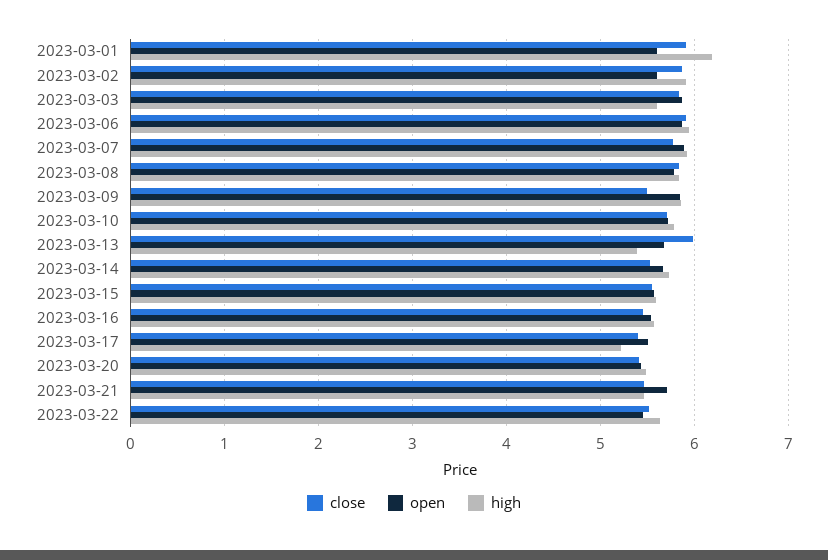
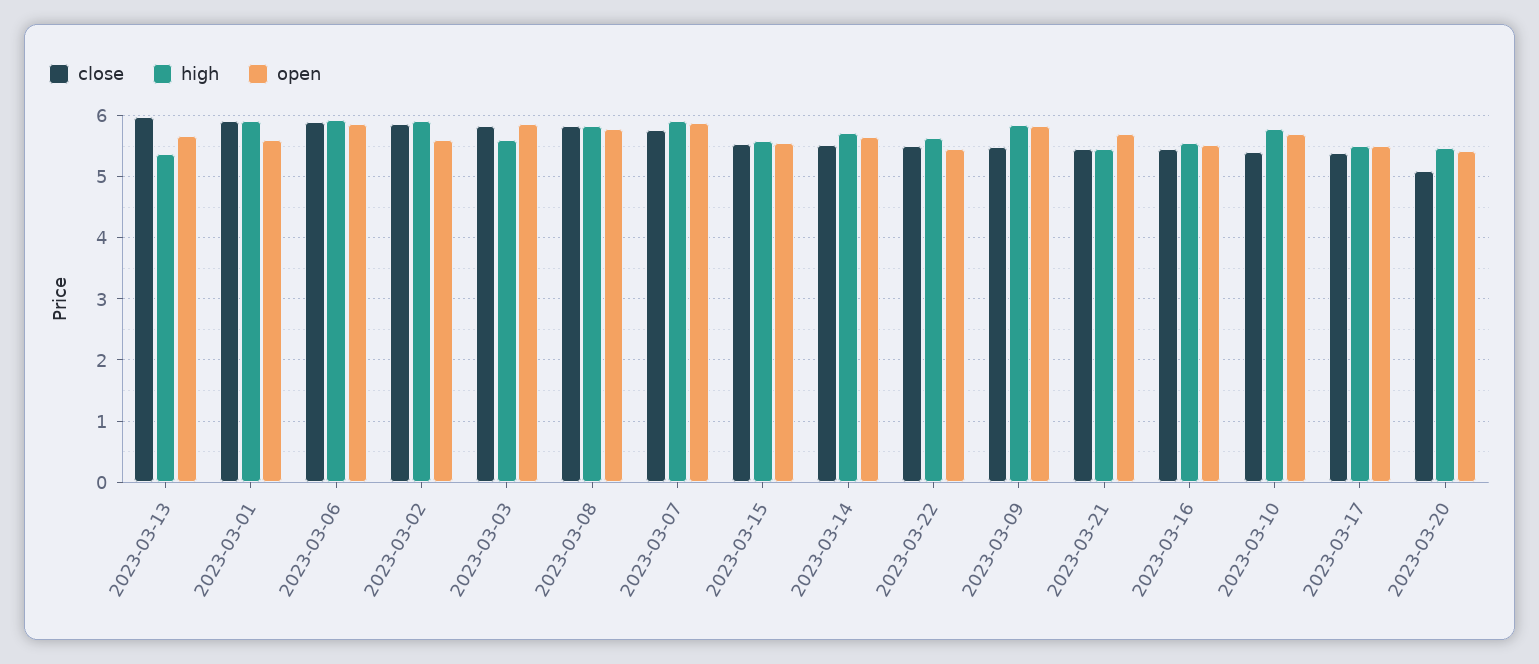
high, 2023-03-01: 6.2 -> 5.9
close, 2023-03-10: 5.7 -> 5.4
high, 2023-03-17: 5.2 -> 5.5
close, 2023-03-20: 5.4 -> 5.1

